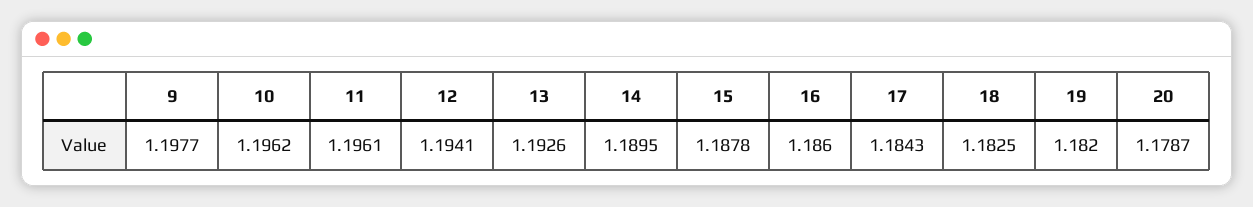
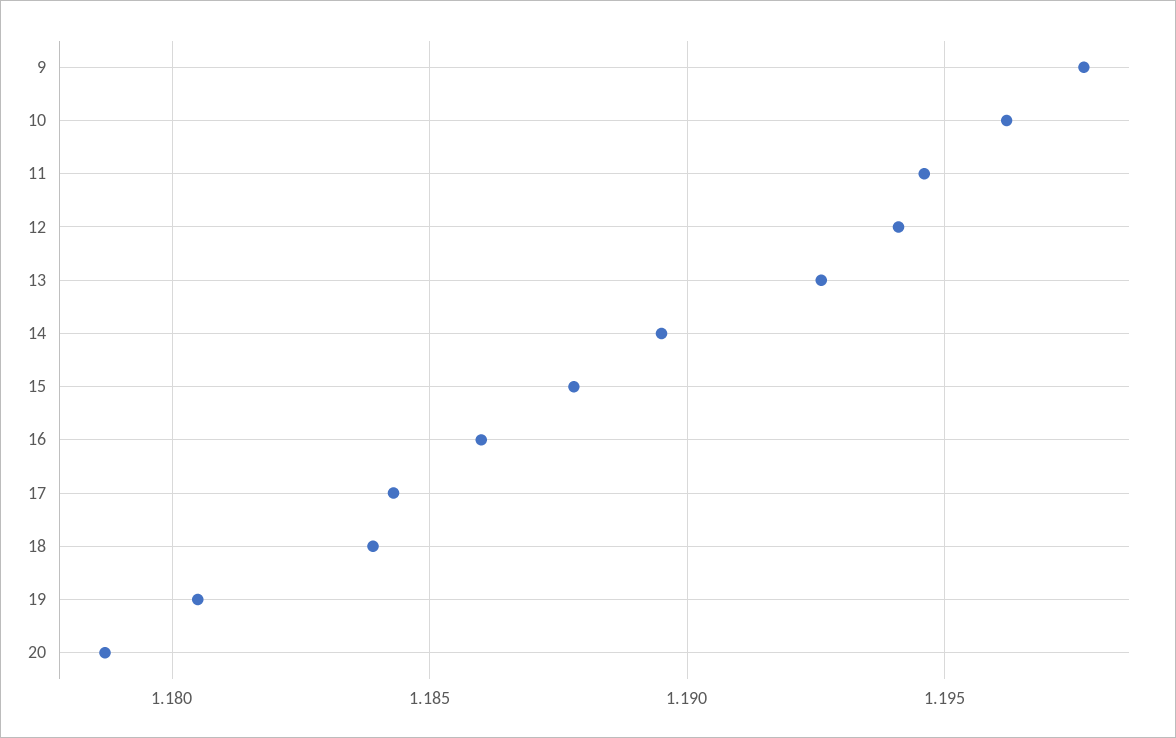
11: 1.1961 -> 1.1945
18: 1.1825 -> 1.184
19: 1.182 -> 1.1805

